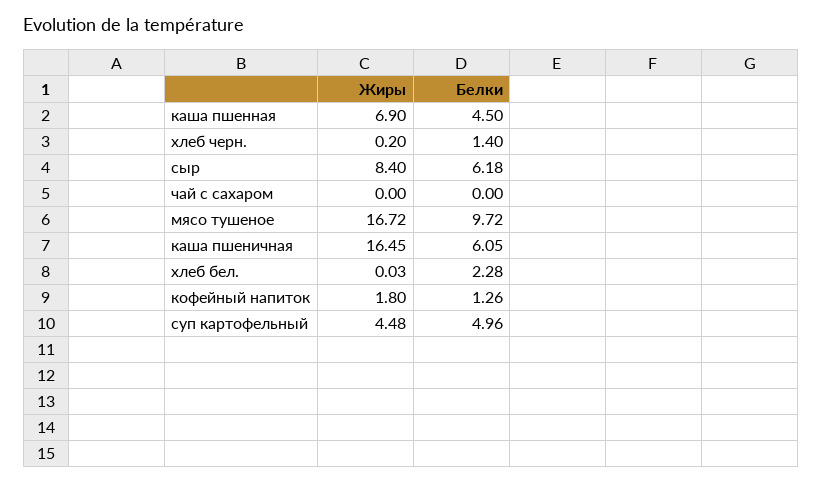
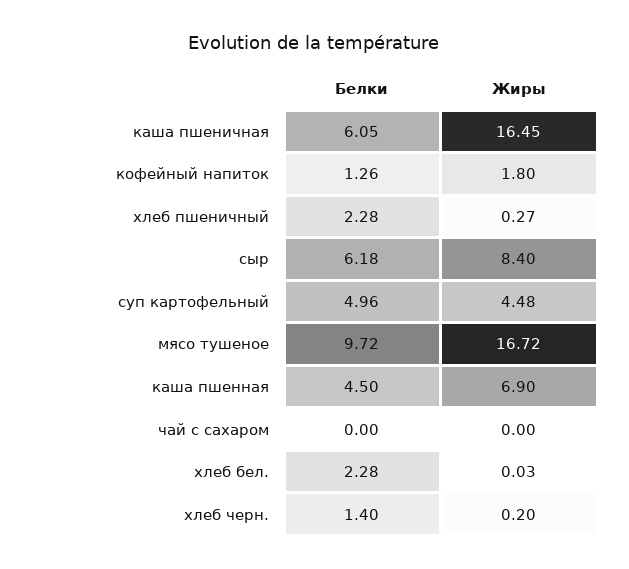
Белки, хлеб пшеничный: none -> 2.28
Жиры, хлеб пшеничный: none -> 0.27

